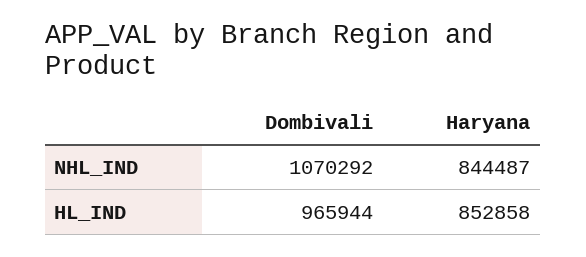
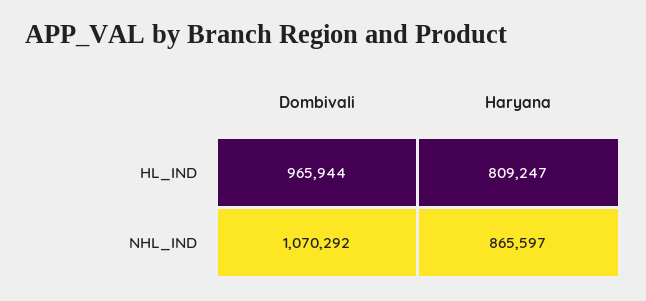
Haryana, NHL_IND: 844487 -> 865597
Haryana, HL_IND: 852858 -> 809247

